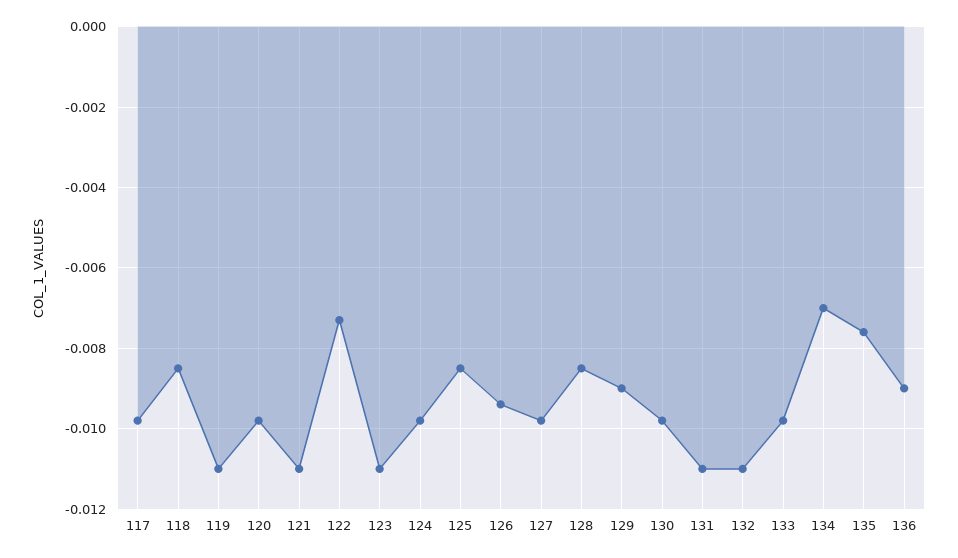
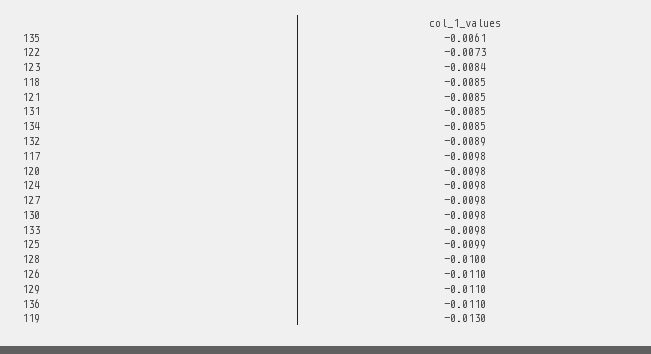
119: -0.011 -> -0.013
121: -0.011 -> -0.0085
123: -0.011 -> -0.0084
125: -0.0085 -> -0.0099
126: -0.0095 -> -0.011
128: -0.0085 -> -0.01
129: -0.009 -> -0.011
131: -0.011 -> -0.0085
132: -0.011 -> -0.0089
134: -0.007 -> -0.0085
135: -0.0075 -> -0.0061
136: -0.009 -> -0.011

